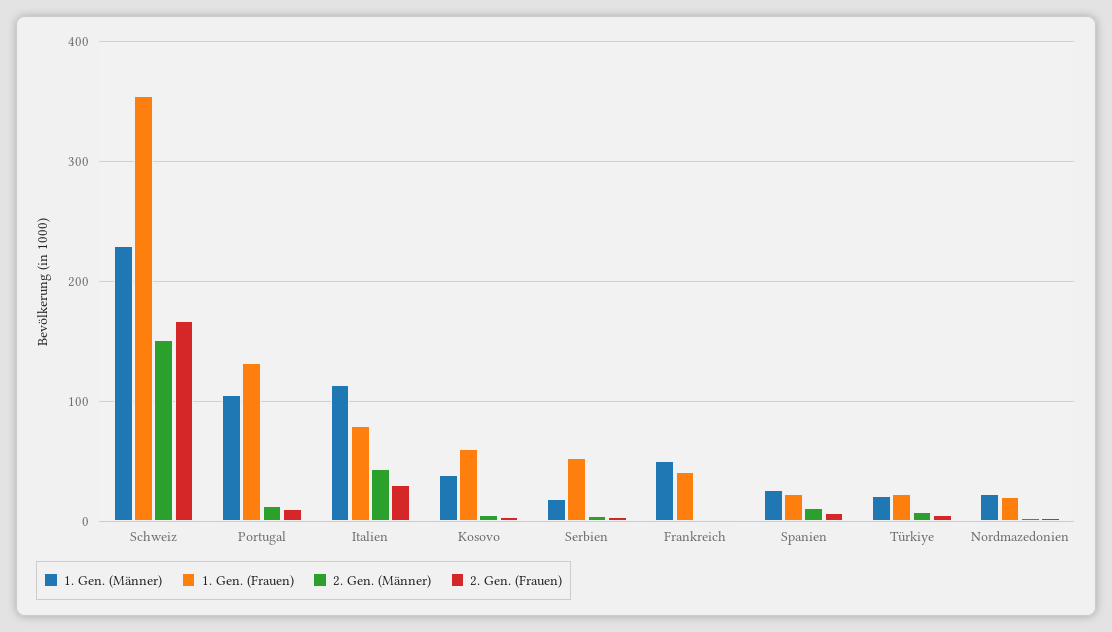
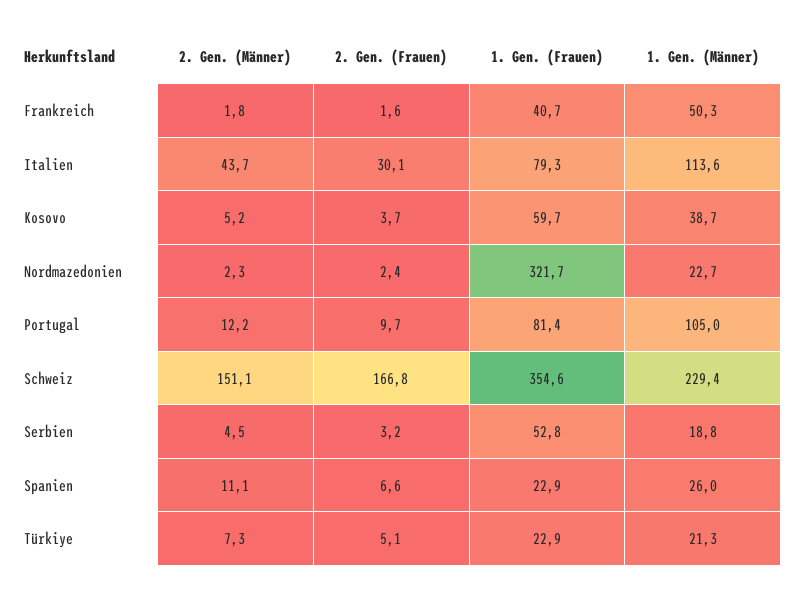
1. Gen. (Frauen), Portugal: 130 -> 81.4
1. Gen. (Frauen), Nordmazedonien: 20 -> 321.7

